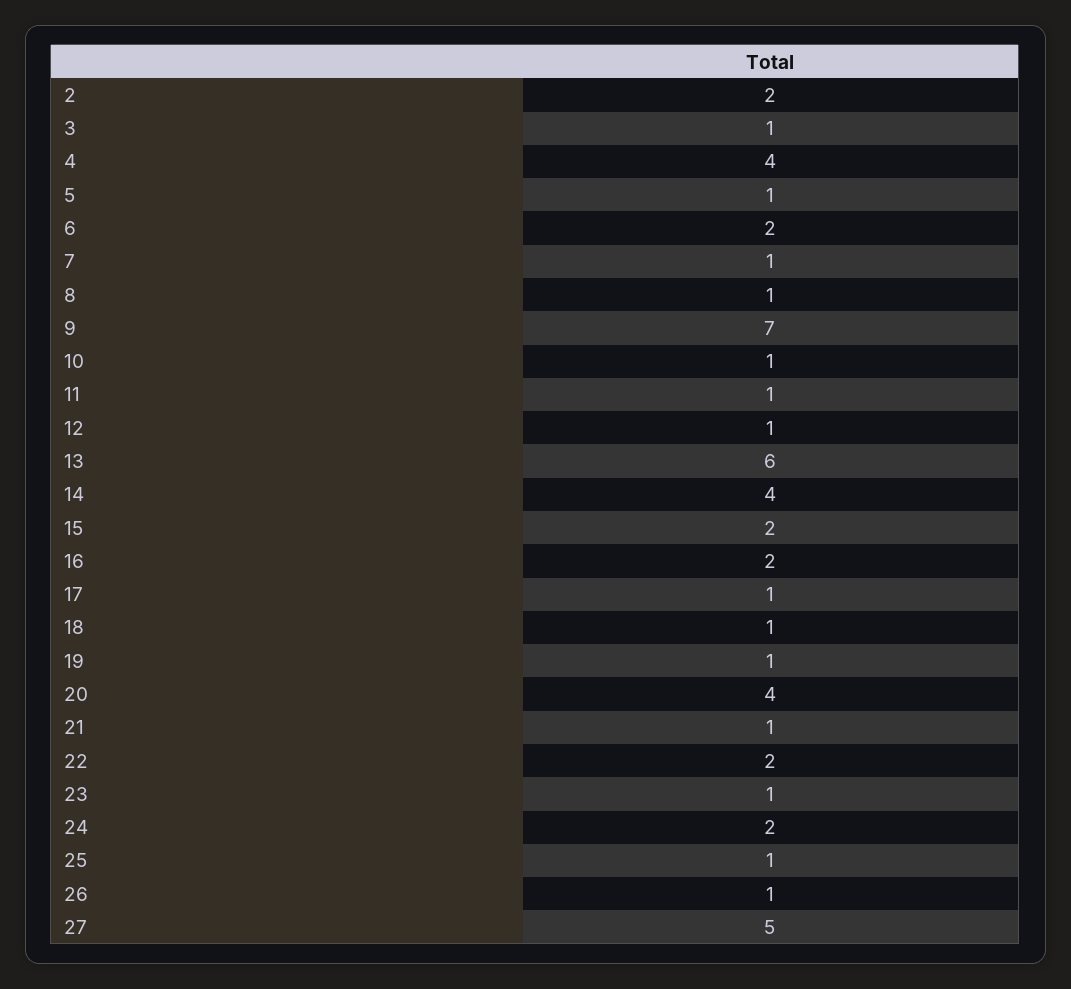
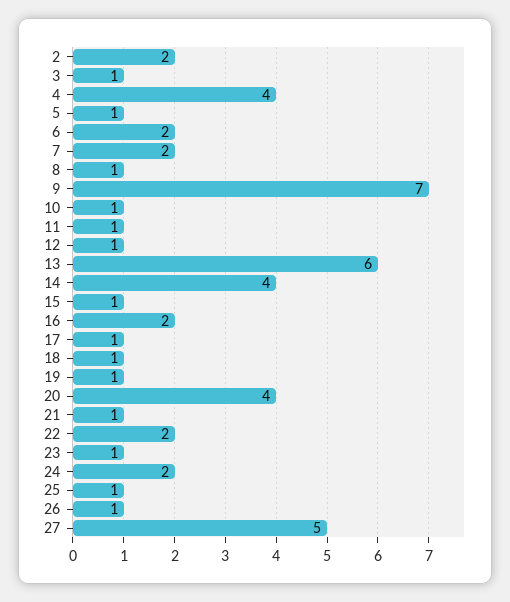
7: 1 -> 2
15: 2 -> 1

